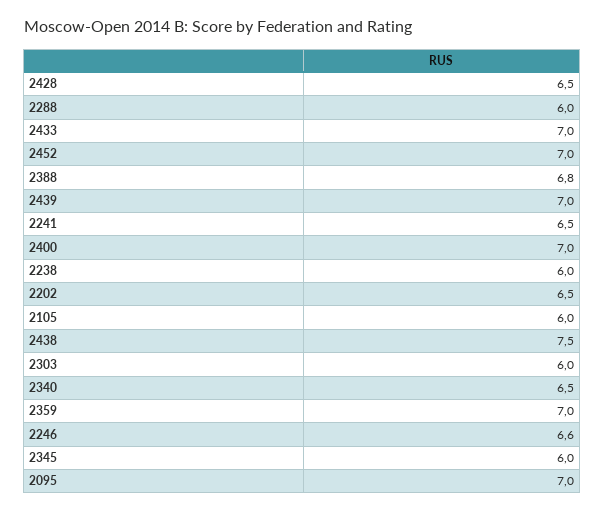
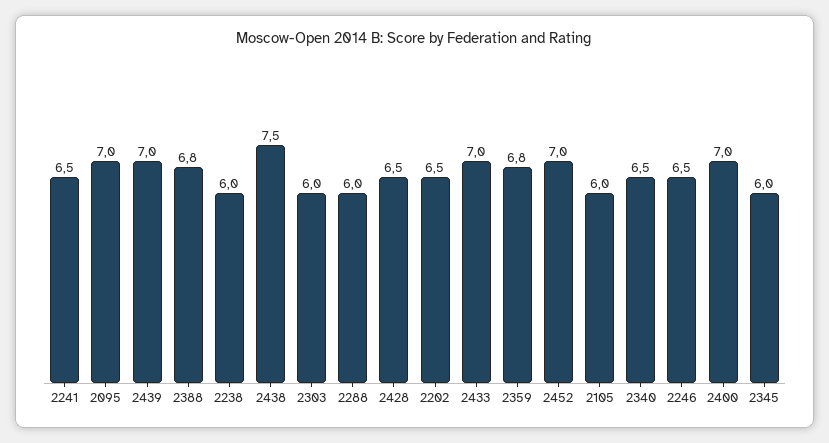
2359: 7 -> 6.8
2246: 6.6 -> 6.5

